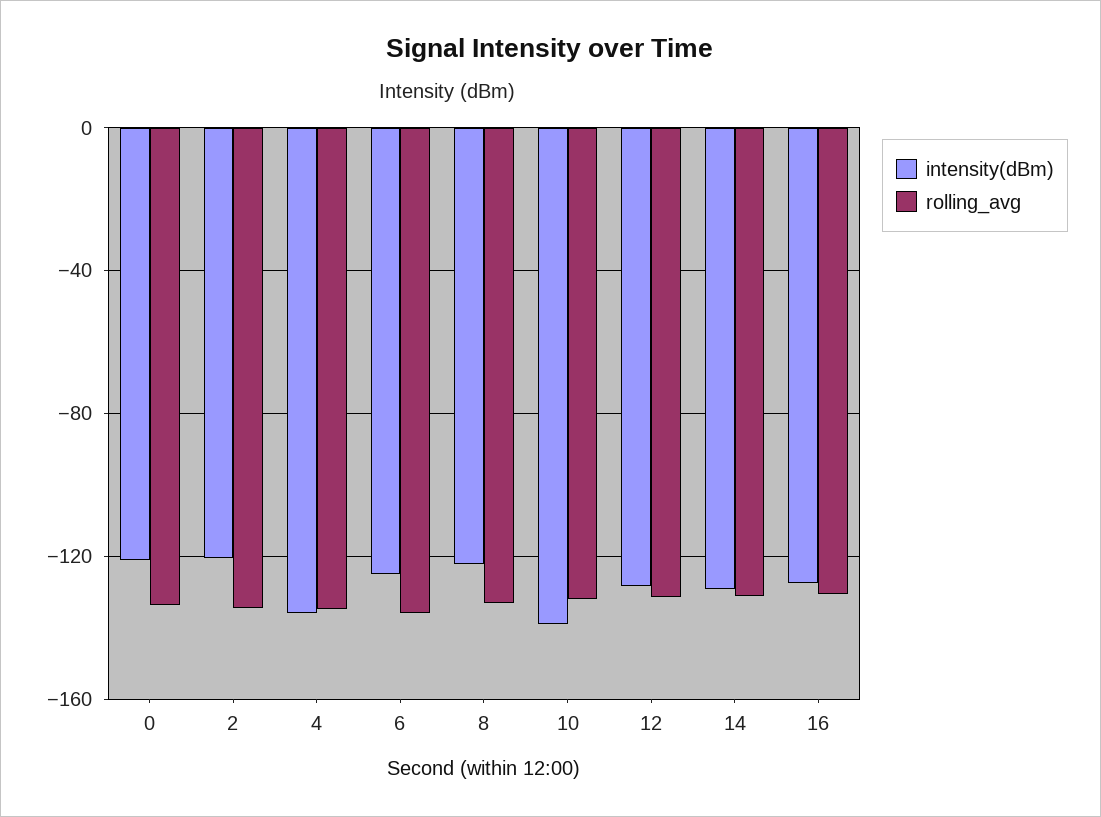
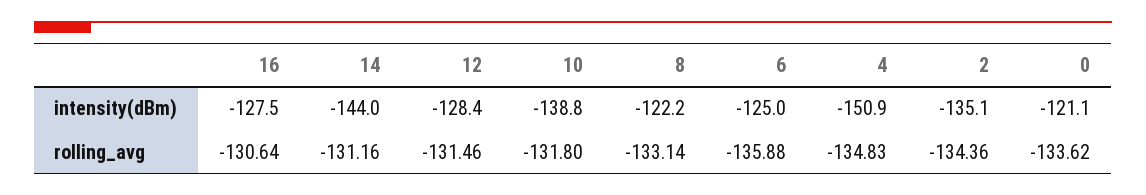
intensity(dBm), 2: -120 -> -135.1
intensity(dBm), 4: -135 -> -150.9
intensity(dBm), 14: -130 -> -144

